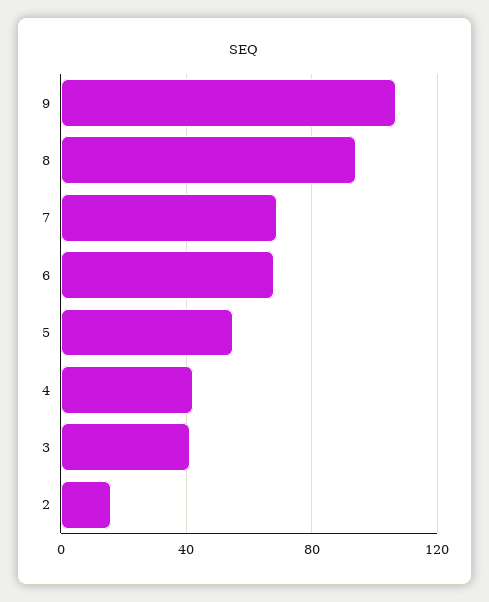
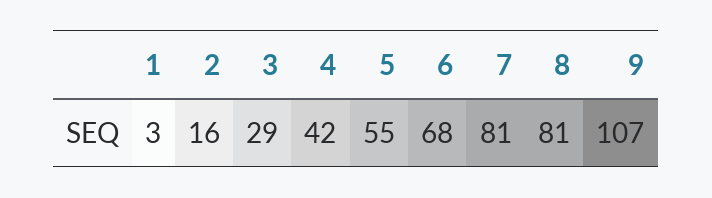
8: 95 -> 81
7: 70 -> 81
3: 40 -> 29
1: none -> 3

